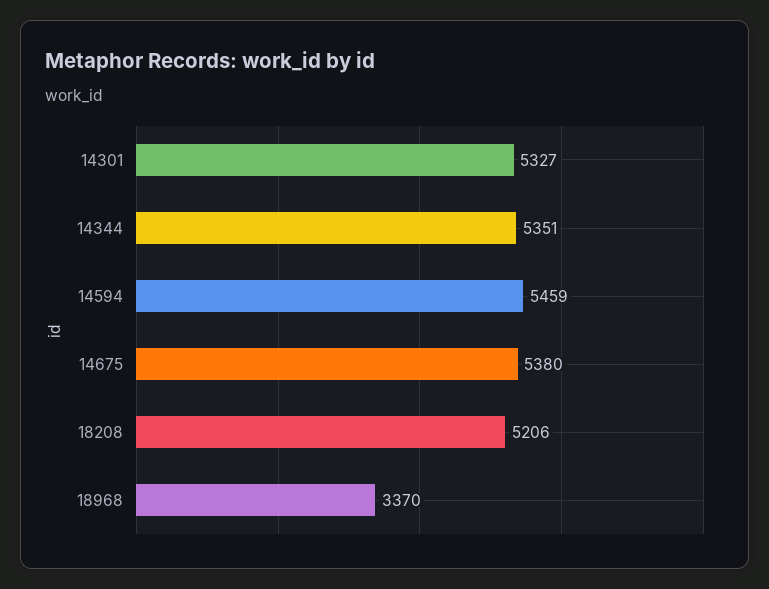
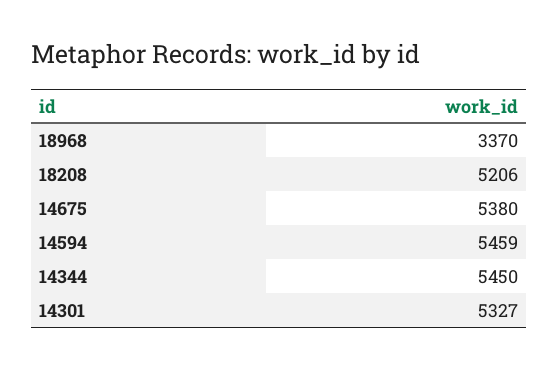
14344: 5351 -> 5450

